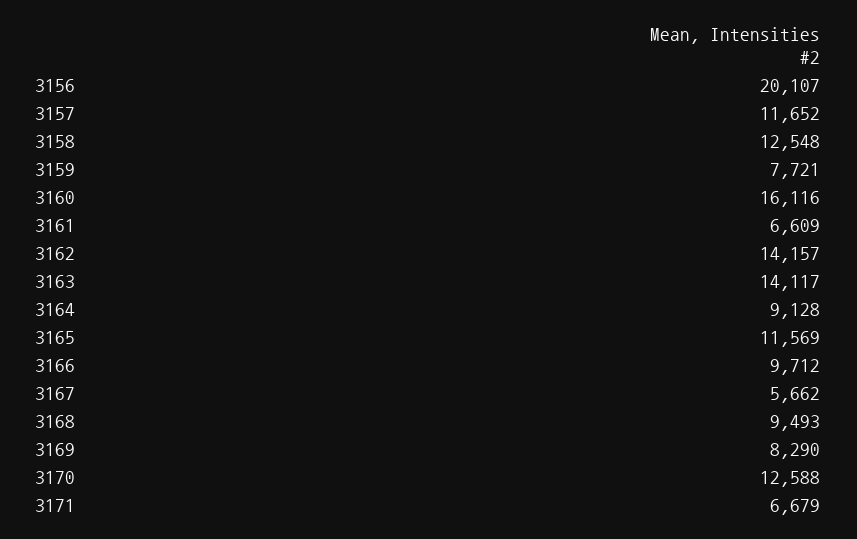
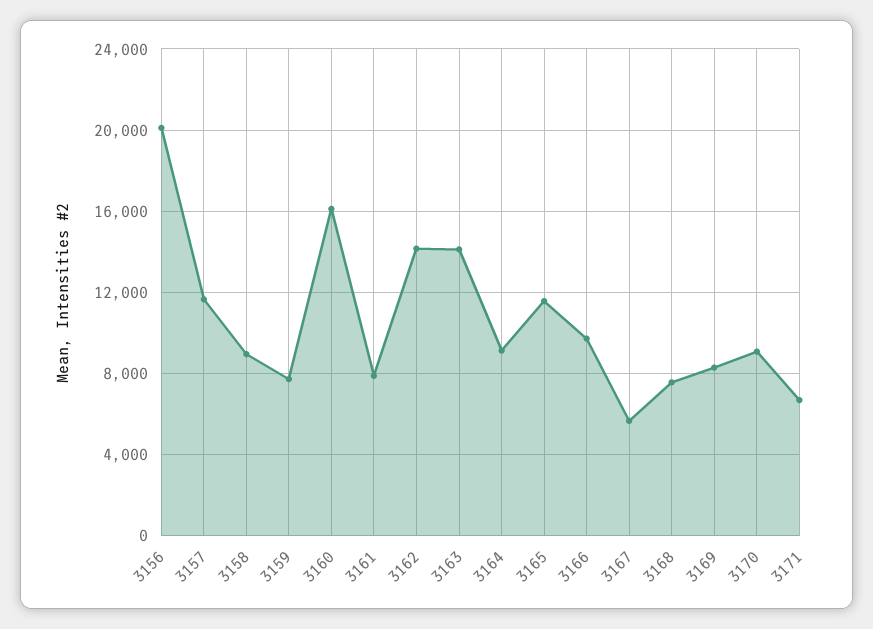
3158: 12548 -> 9000
3161: 6609 -> 8000
3168: 9493 -> 7500
3170: 12588 -> 9000

